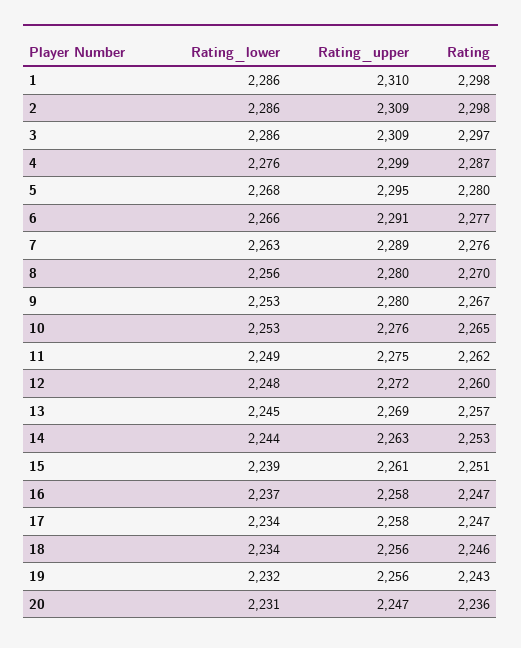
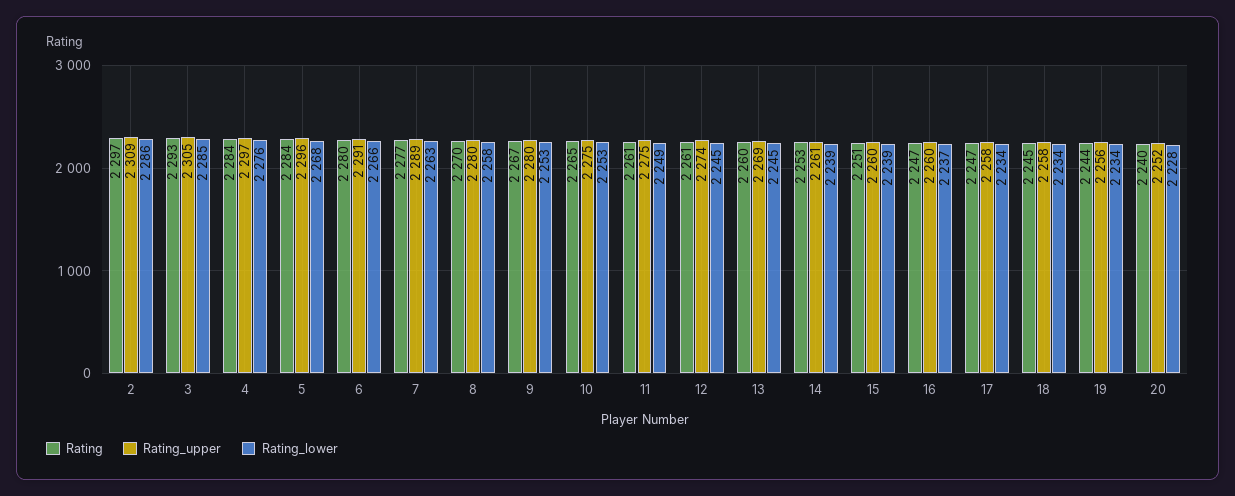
Rating_lower, 1: 2286 -> none
Rating_upper, 1: 2310 -> none
Rating, 1: 2298 -> none
Rating, 2: 2298 -> 2297
Rating_lower, 3: 2286 -> 2285
Rating_upper, 3: 2309 -> 2305
Rating, 3: 2297 -> 2293
Rating_upper, 4: 2299 -> 2297
Rating, 4: 2287 -> 2284
Rating_upper, 5: 2295 -> 2296
Rating, 5: 2280 -> 2284
Rating, 6: 2277 -> 2280
Rating, 7: 2276 -> 2277
Rating_lower, 8: 2256 -> 2258
Rating_upper, 10: 2276 -> 2275
Rating, 11: 2262 -> 2261
Rating_lower, 12: 2248 -> 2245
Rating_upper, 12: 2272 -> 2274
Rating, 12: 2260 -> 2261
Rating, 13: 2257 -> 2260
Rating_lower, 14: 2244 -> 2239
Rating_upper, 14: 2263 -> 2261
Rating_upper, 15: 2261 -> 2260
Rating_upper, 16: 2258 -> 2260
Rating_upper, 18: 2256 -> 2258
Rating, 18: 2246 -> 2245
Rating_lower, 19: 2232 -> 2234
Rating, 19: 2243 -> 2244
Rating_lower, 20: 2231 -> 2228
Rating_upper, 20: 2247 -> 2252
Rating, 20: 2236 -> 2240

